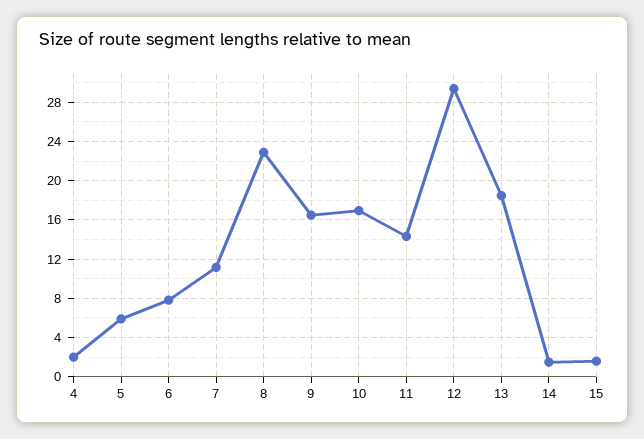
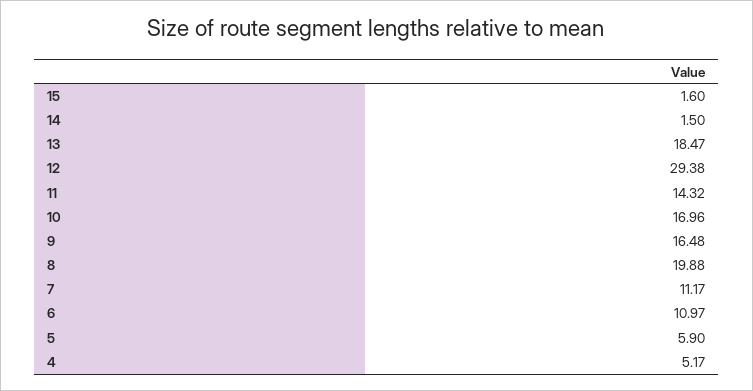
4: 2 -> 5.17
6: 8 -> 10.97
8: 23 -> 19.88

